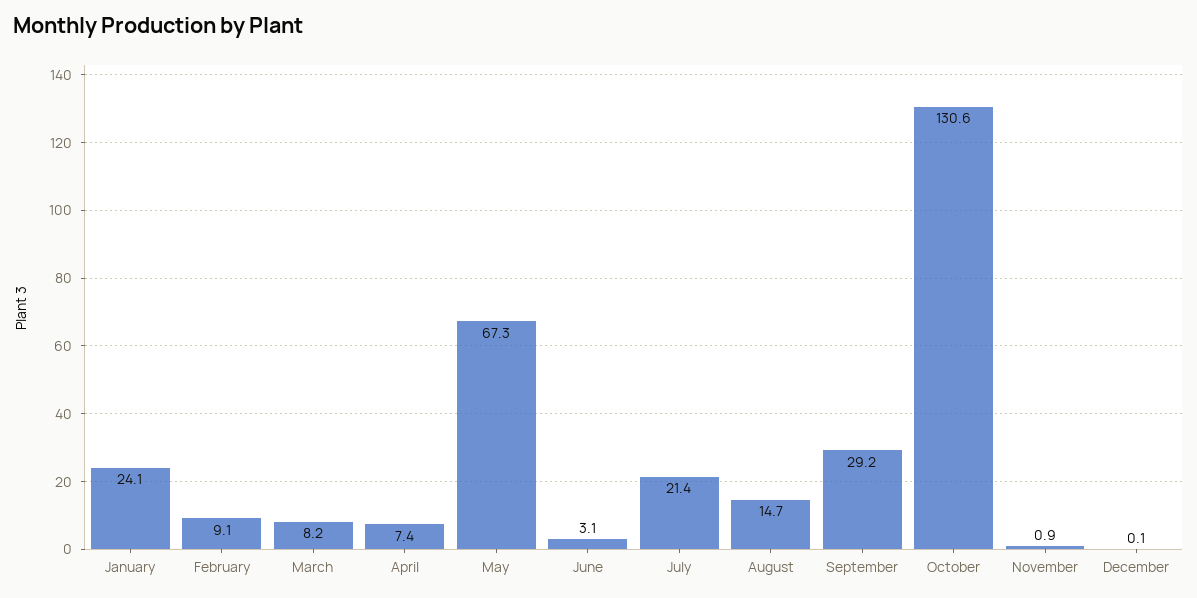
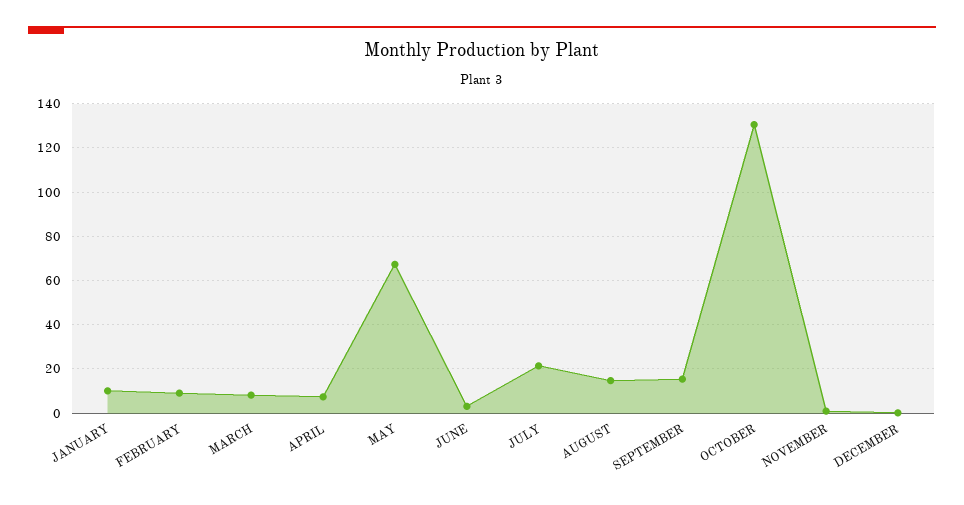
January: 24.1 -> 10
September: 29.2 -> 15

